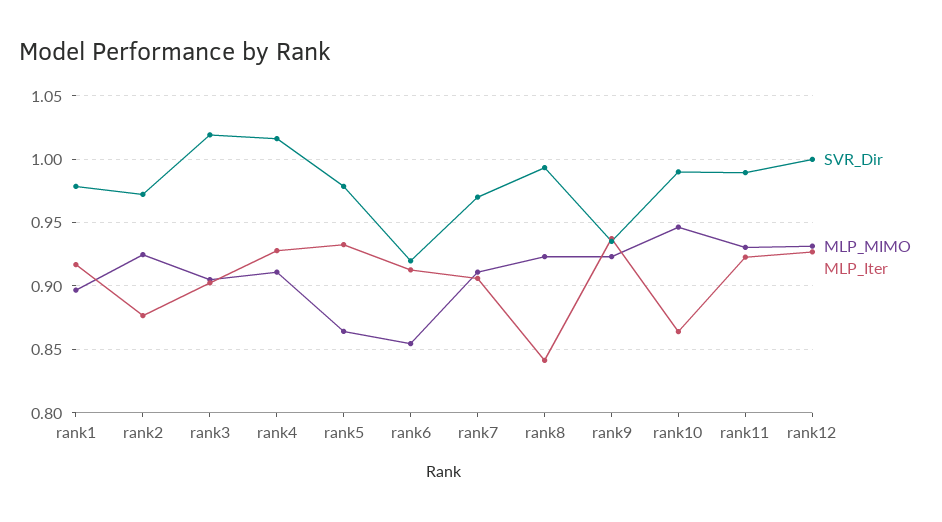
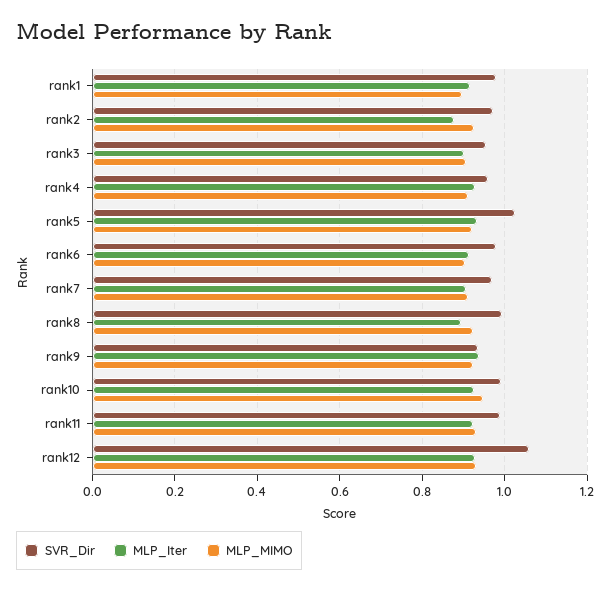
SVR_Dir, rank3: 1.02 -> 0.96
SVR_Dir, rank4: 1.015 -> 0.96
SVR_Dir, rank5: 0.98 -> 1.02
MLP_MIMO, rank5: 0.865 -> 0.92
SVR_Dir, rank6: 0.92 -> 0.98
MLP_MIMO, rank6: 0.855 -> 0.9
MLP_Iter, rank8: 0.84 -> 0.9
MLP_Iter, rank10: 0.865 -> 0.92
SVR_Dir, rank12: 1 -> 1.06

